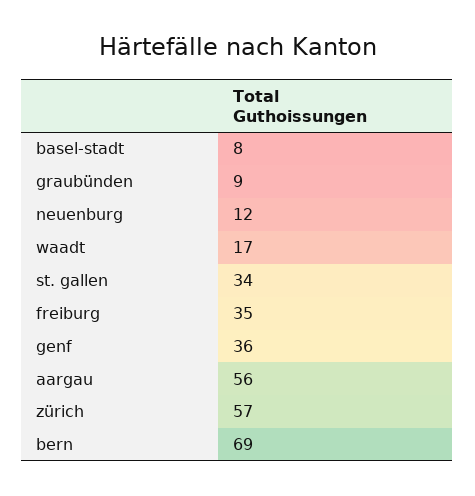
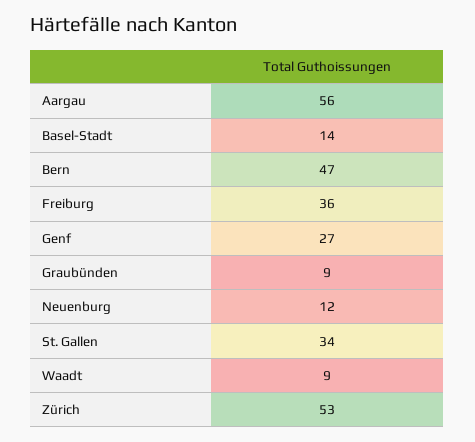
basel-stadt: 8 -> 14
waadt: 17 -> 9
freiburg: 35 -> 36
genf: 36 -> 27
zürich: 57 -> 53
bern: 69 -> 47

